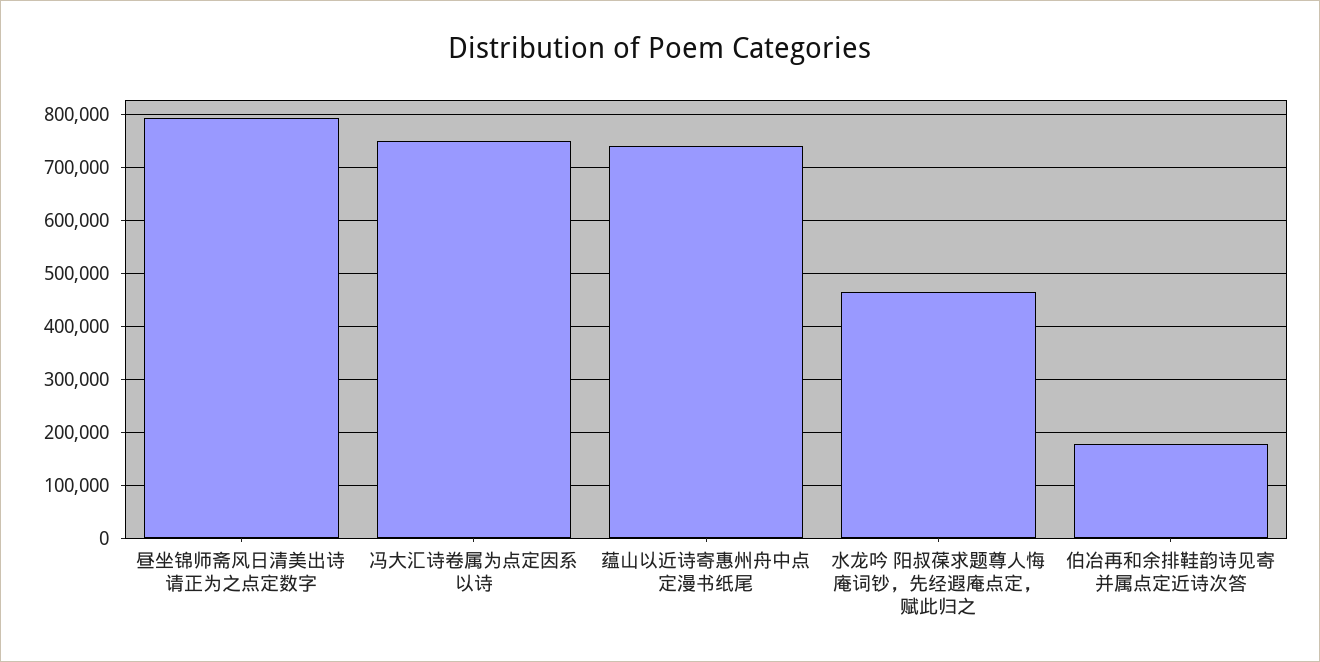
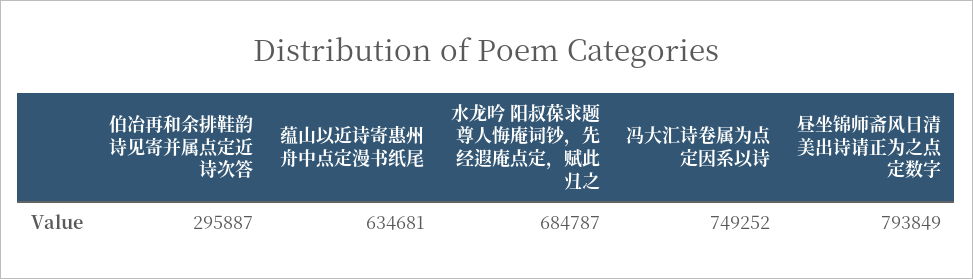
蕴山以近诗寄惠州舟中点定漫书纸尾: 740000 -> 634681
水龙吟 阳叔葆求题尊人悔庵词钞，先经遐庵点定，赋此归之: 460000 -> 684787
伯冶再和余排鞋韵诗见寄并属点定近诗次答: 180000 -> 295887

